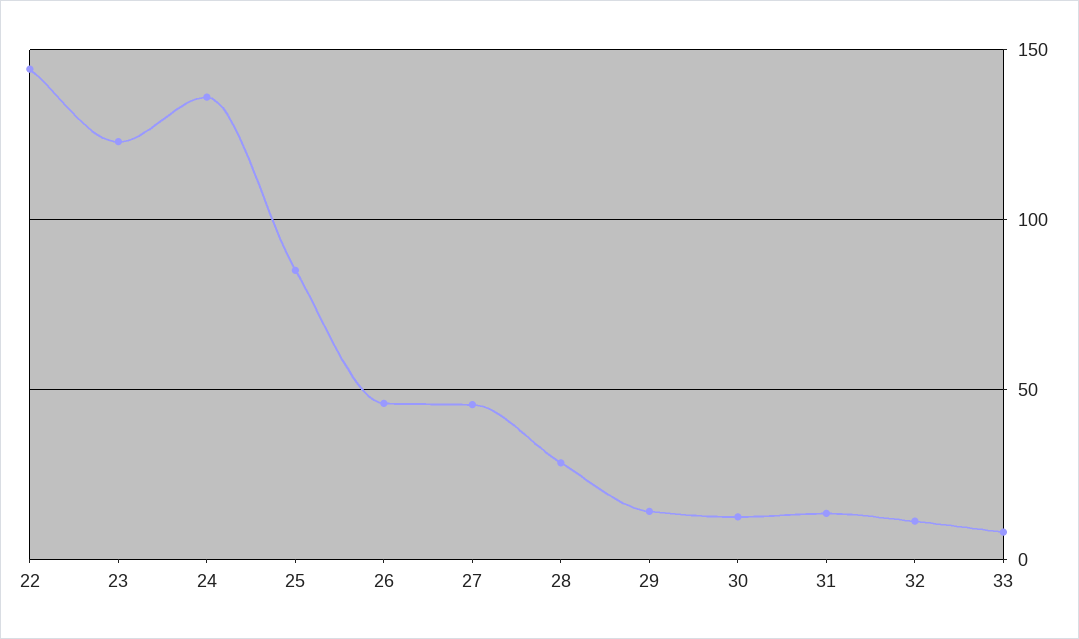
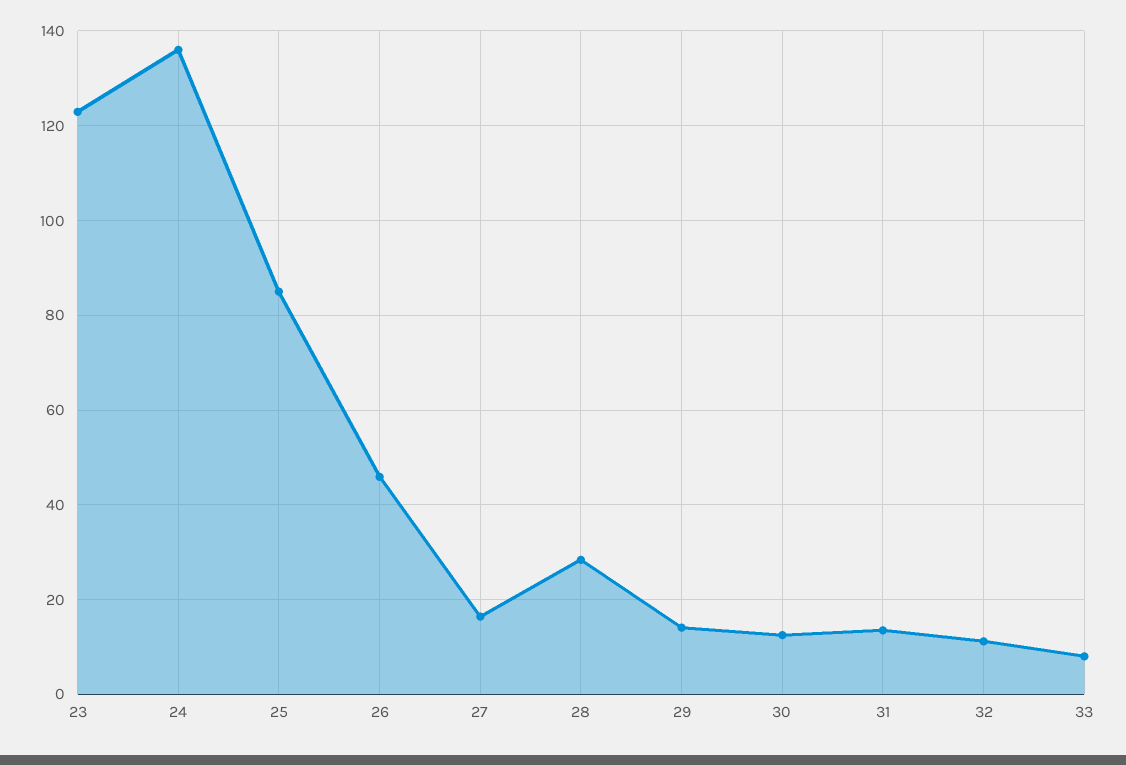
22: 145 -> none
27: 45 -> 16

